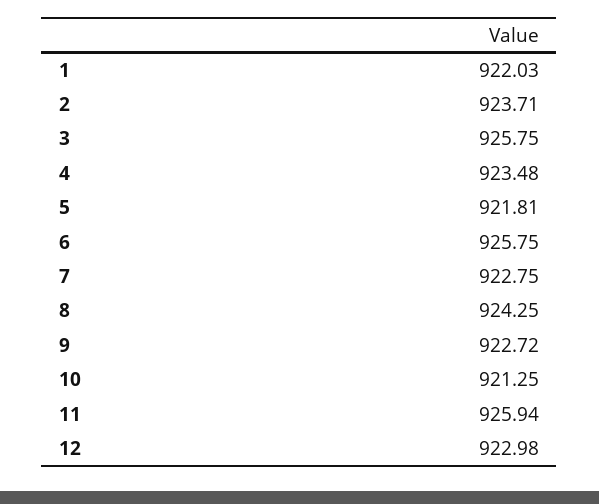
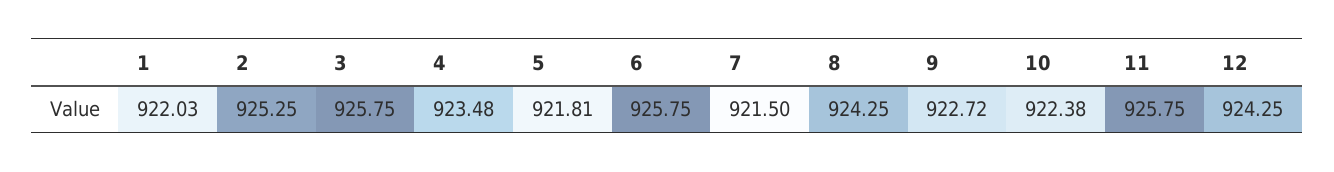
2: 923.71 -> 925.25
7: 922.75 -> 921.5
10: 921.25 -> 922.38
11: 925.94 -> 925.75
12: 922.98 -> 924.25

